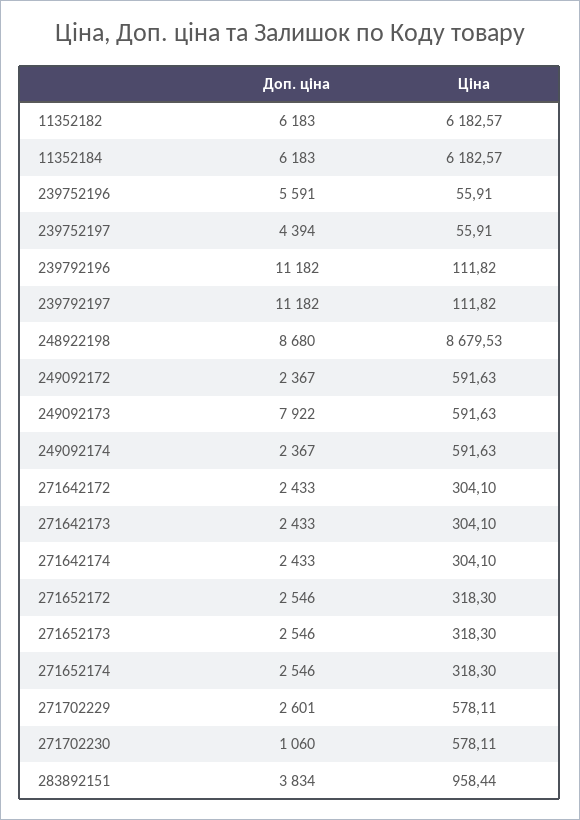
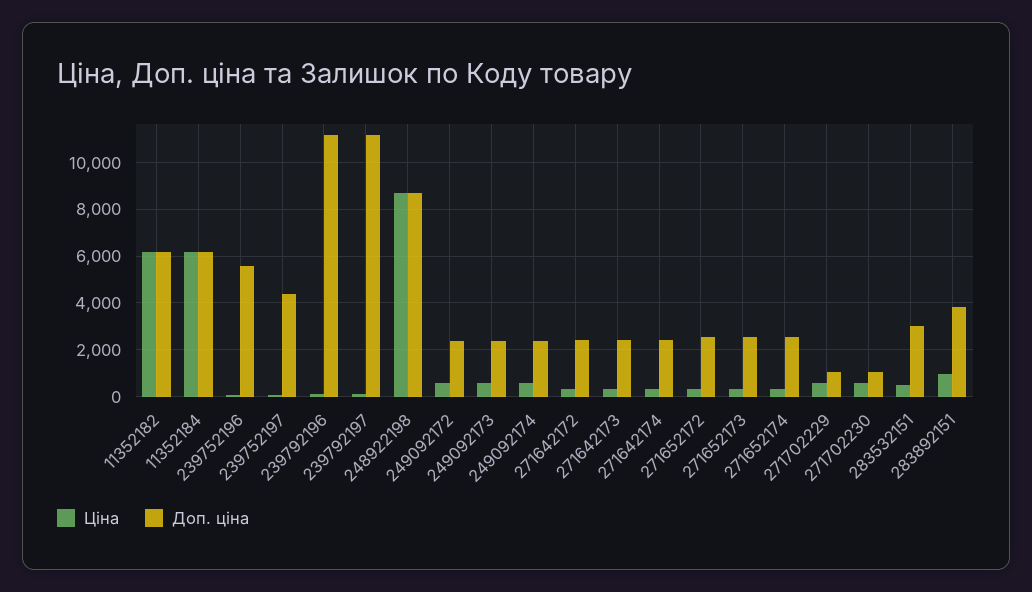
Доп. ціна, 249092173: 7922 -> 2500
Доп. ціна, 271702229: 2601 -> 1000
Ціна, 283532151: none -> 500
Доп. ціна, 283532151: none -> 3000

